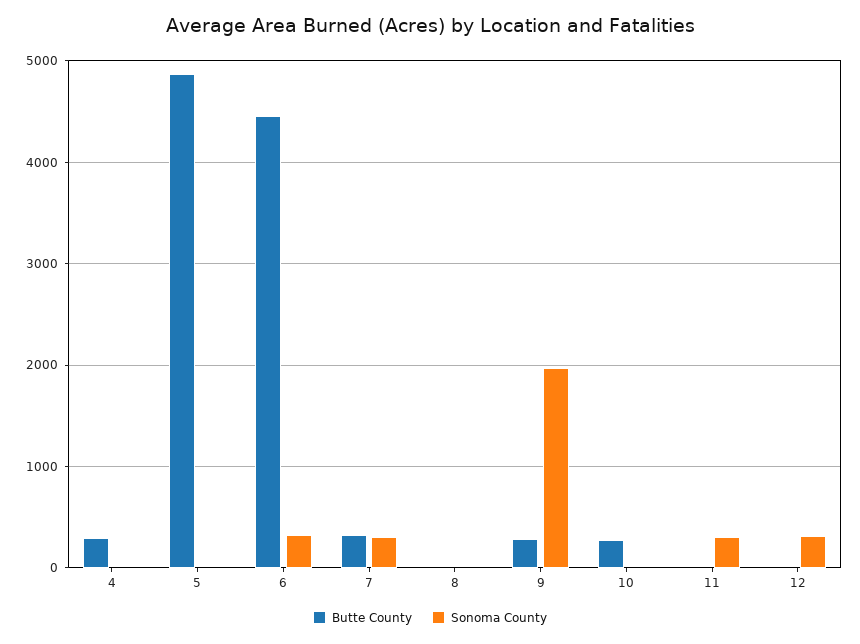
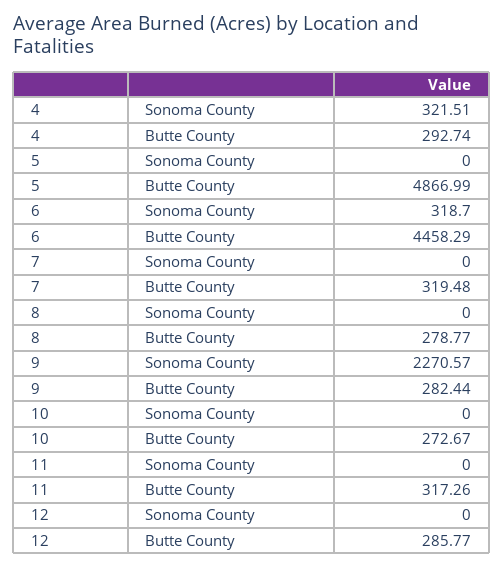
Sonoma County, 4: 0 -> 321.51
Sonoma County, 7: 300 -> 0
Butte County, 8: 0 -> 278.77
Sonoma County, 9: 2000 -> 2270.57
Butte County, 11: 0 -> 317.26
Sonoma County, 11: 300 -> 0
Butte County, 12: 0 -> 285.77
Sonoma County, 12: 300 -> 0

